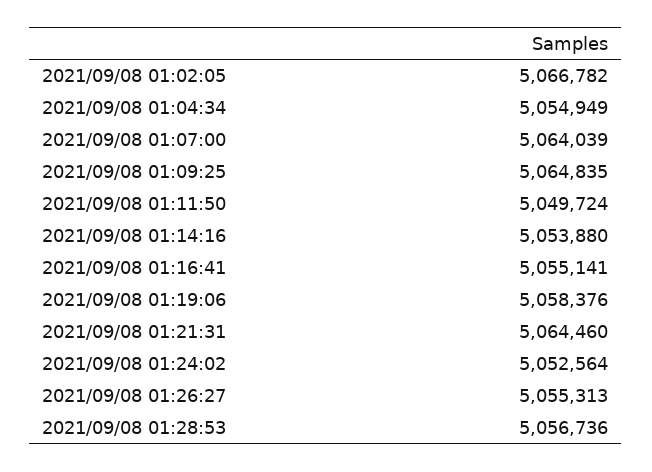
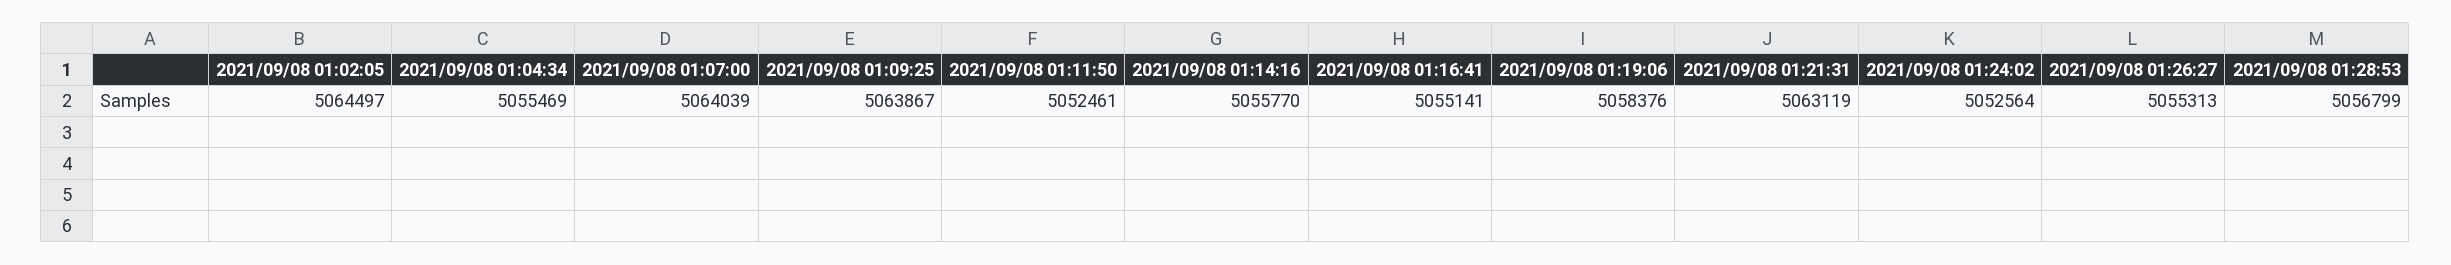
2021/09/08 01:02:05: 5066782 -> 5064497
2021/09/08 01:04:34: 5054949 -> 5055469
2021/09/08 01:09:25: 5064835 -> 5063867
2021/09/08 01:11:50: 5049724 -> 5052461
2021/09/08 01:14:16: 5053880 -> 5055770
2021/09/08 01:21:31: 5064460 -> 5063119
2021/09/08 01:28:53: 5056736 -> 5056799

